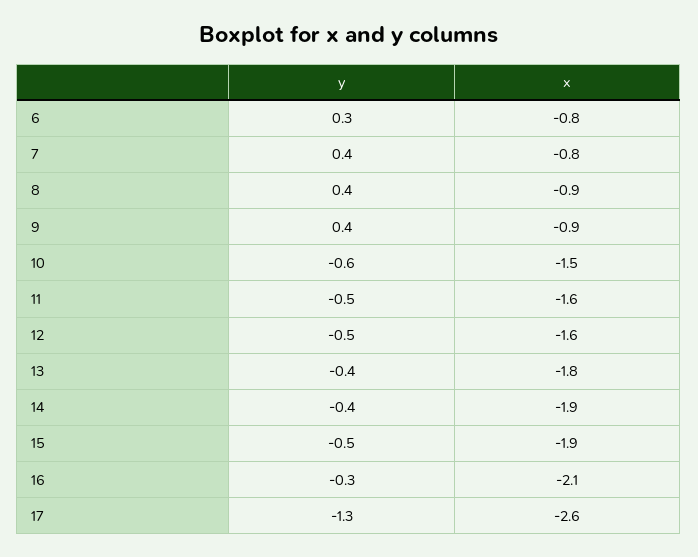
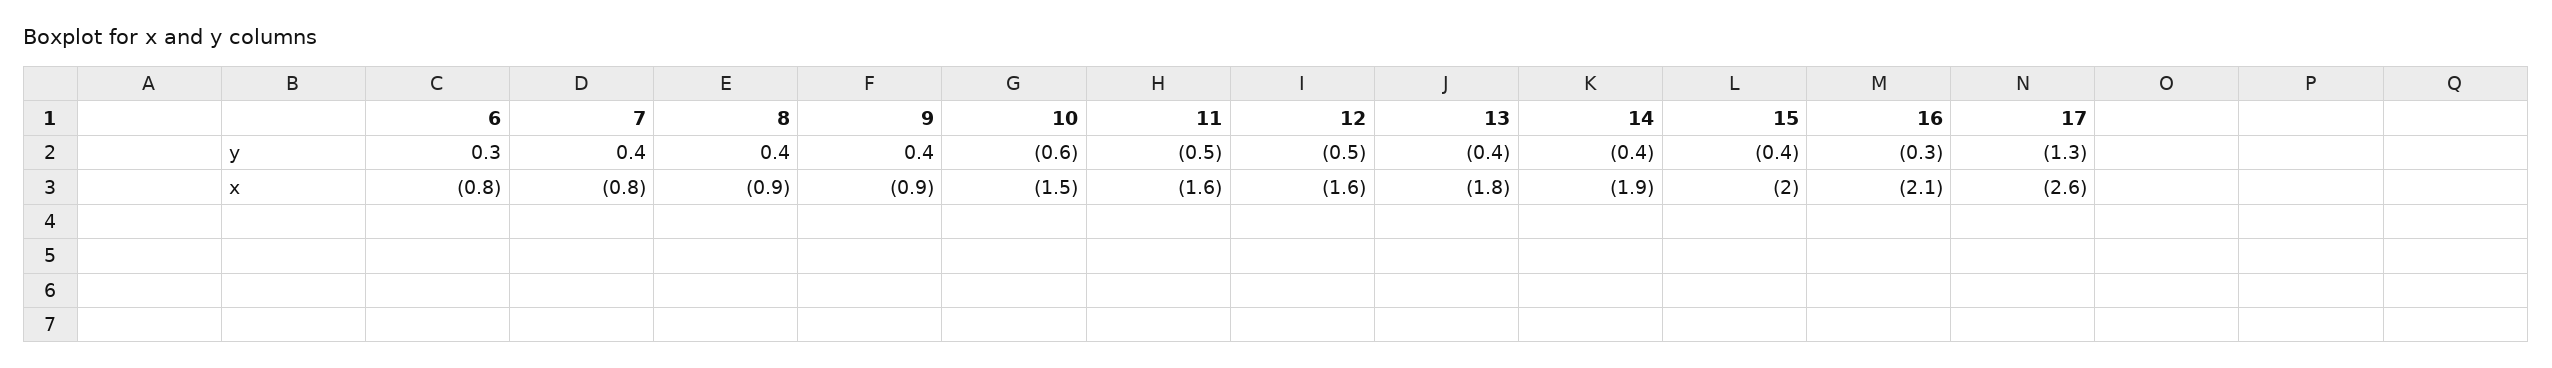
y, 15: -0.5 -> -0.4
x, 15: -1.9 -> -2

